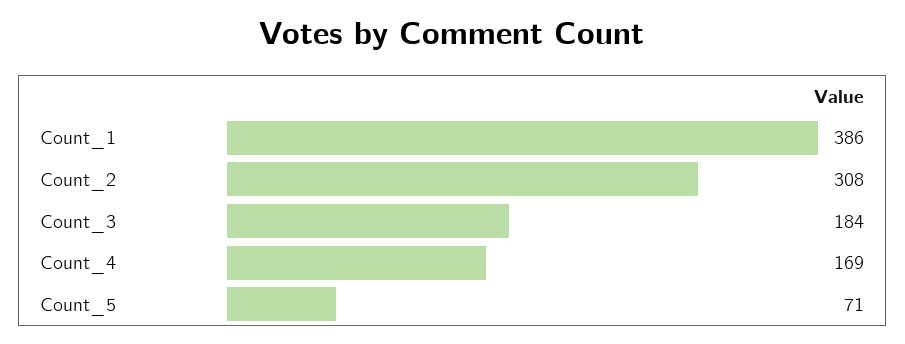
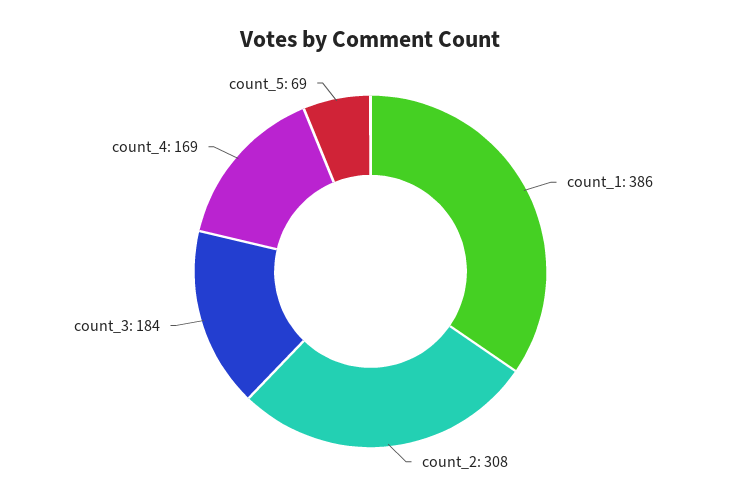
Count_5: 71 -> 69

